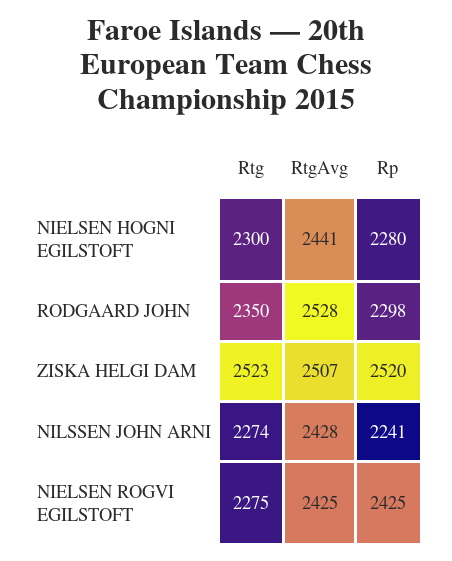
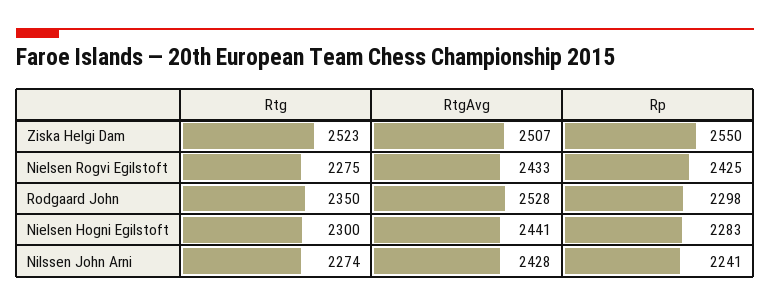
Rp, NIELSEN HOGNI EGILSTOFT: 2280 -> 2283
Rp, ZISKA HELGI DAM: 2520 -> 2550
RtgAvg, NIELSEN ROGVI EGILSTOFT: 2425 -> 2433

